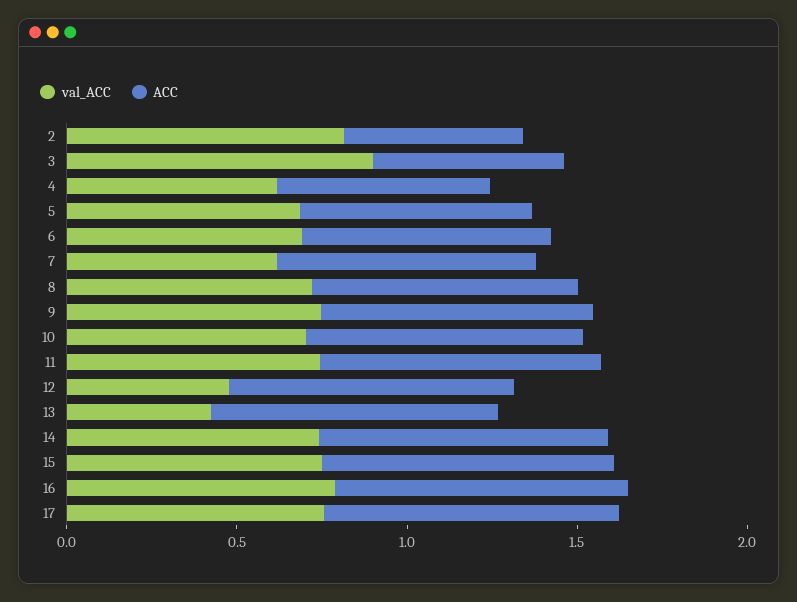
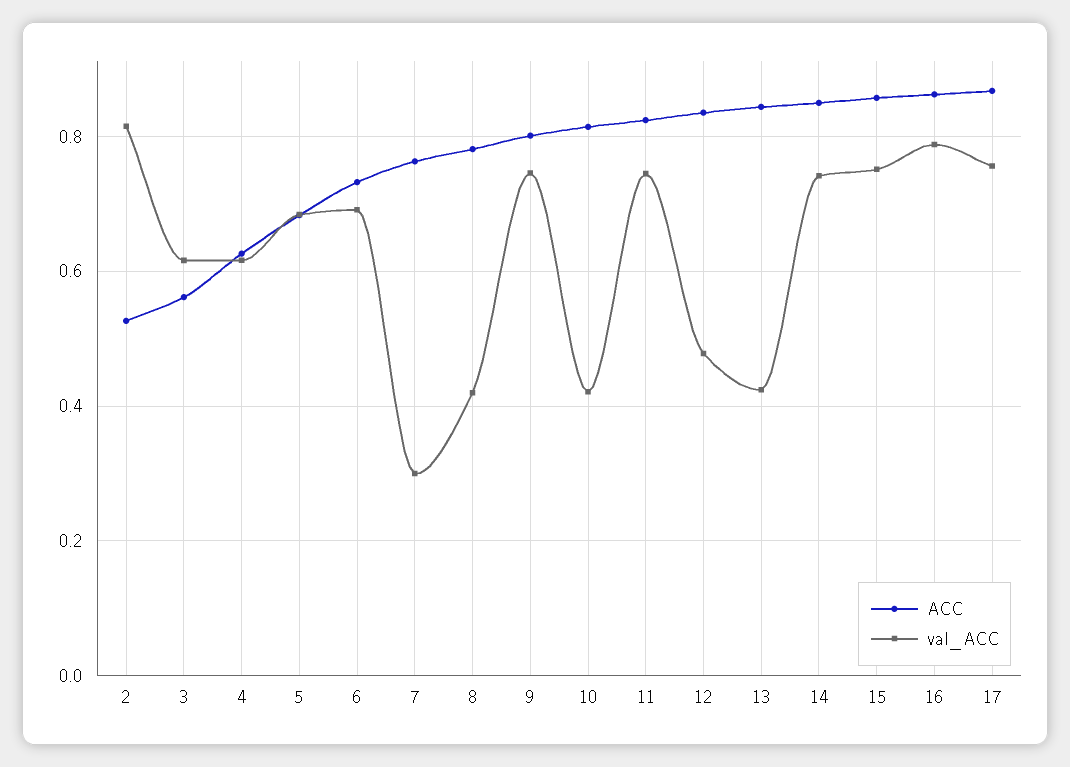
val_ACC, 3: 0.9 -> 0.62
val_ACC, 7: 0.6 -> 0.3
val_ACC, 8: 0.7 -> 0.42
val_ACC, 10: 0.7 -> 0.42

